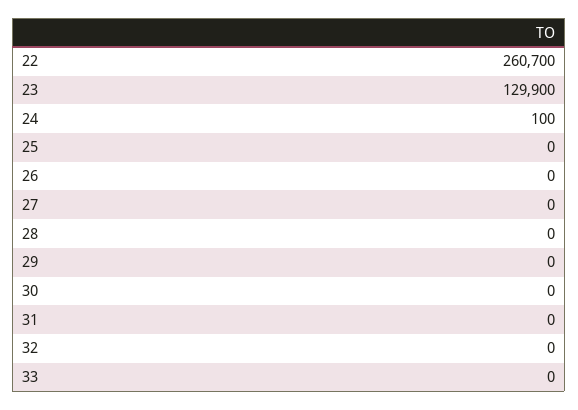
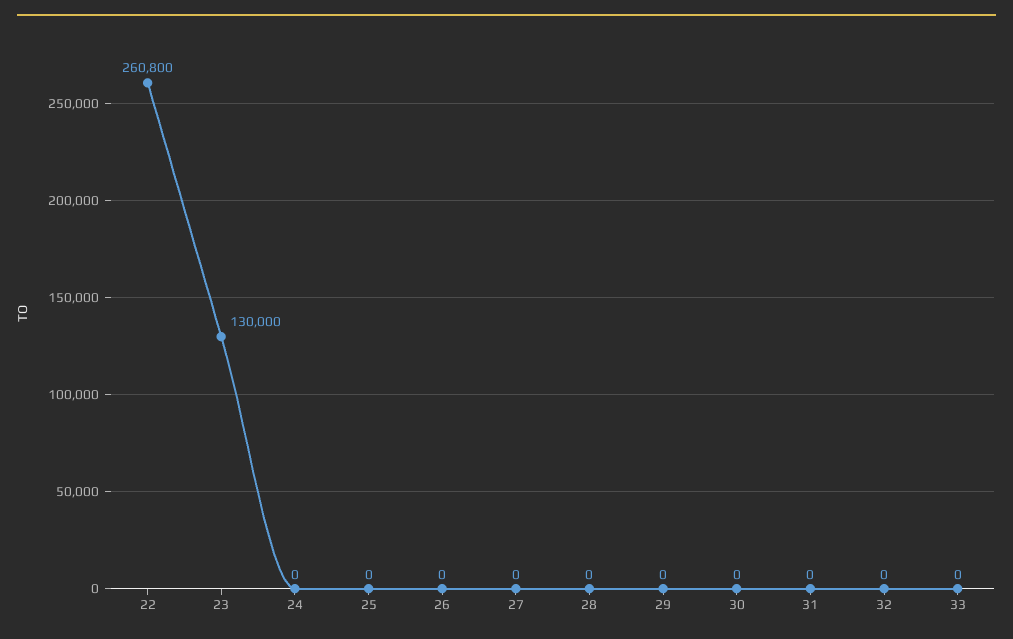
22: 260700 -> 260800
23: 129900 -> 130000
24: 100 -> 0

